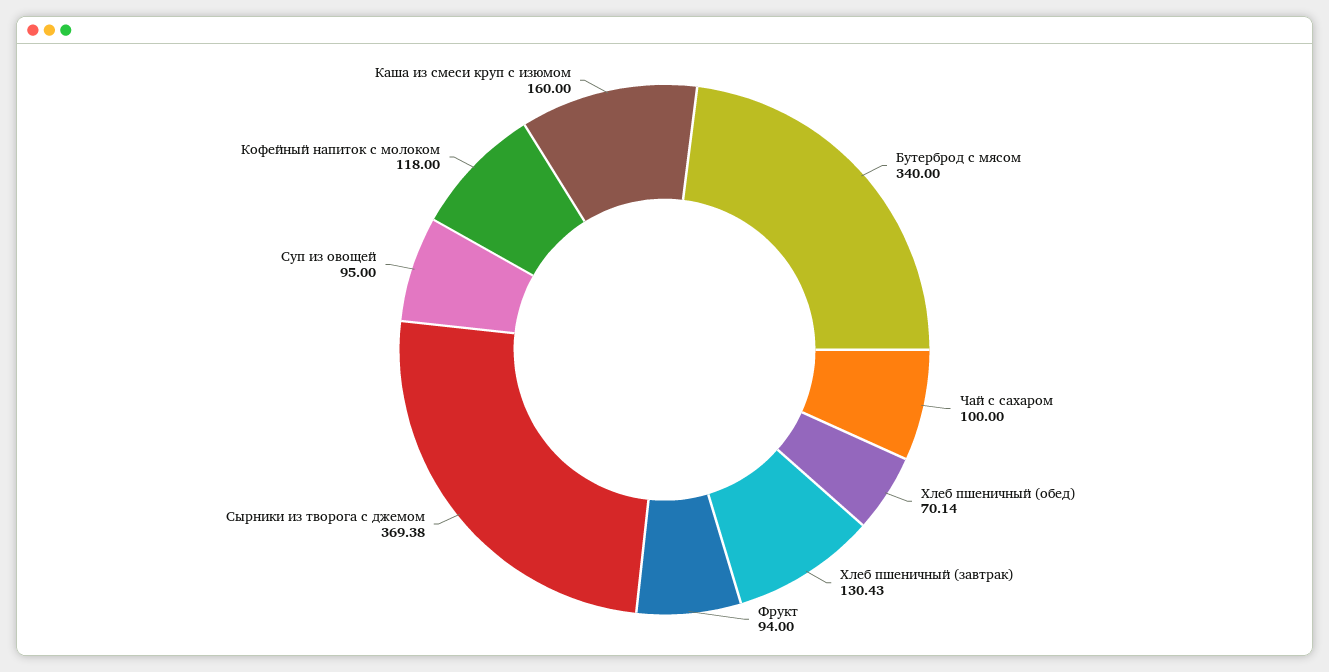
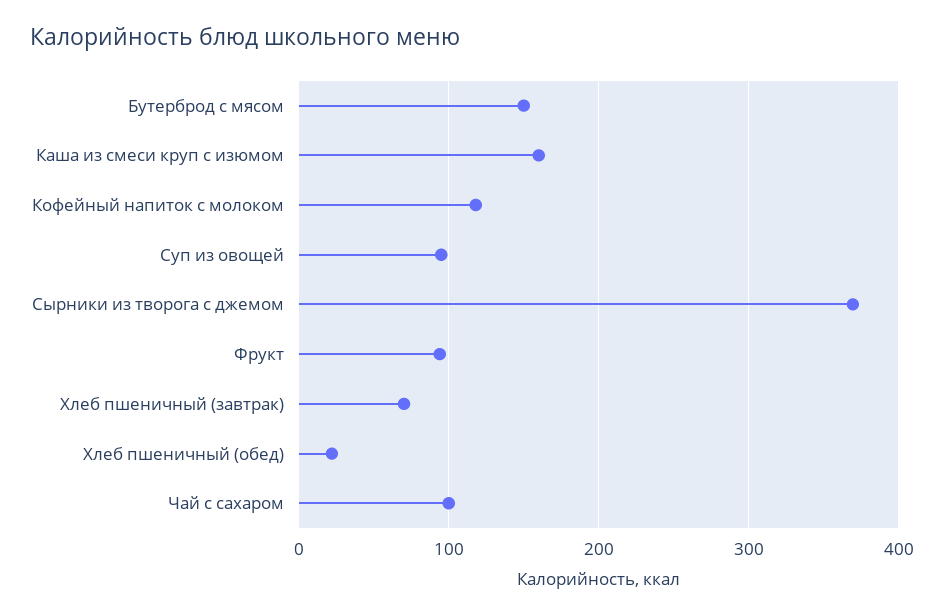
Бутерброд с мясом: 340 -> 150
Хлеб пшеничный (обед): 70.14 -> 20
Хлеб пшеничный (завтрак): 130.43 -> 70

